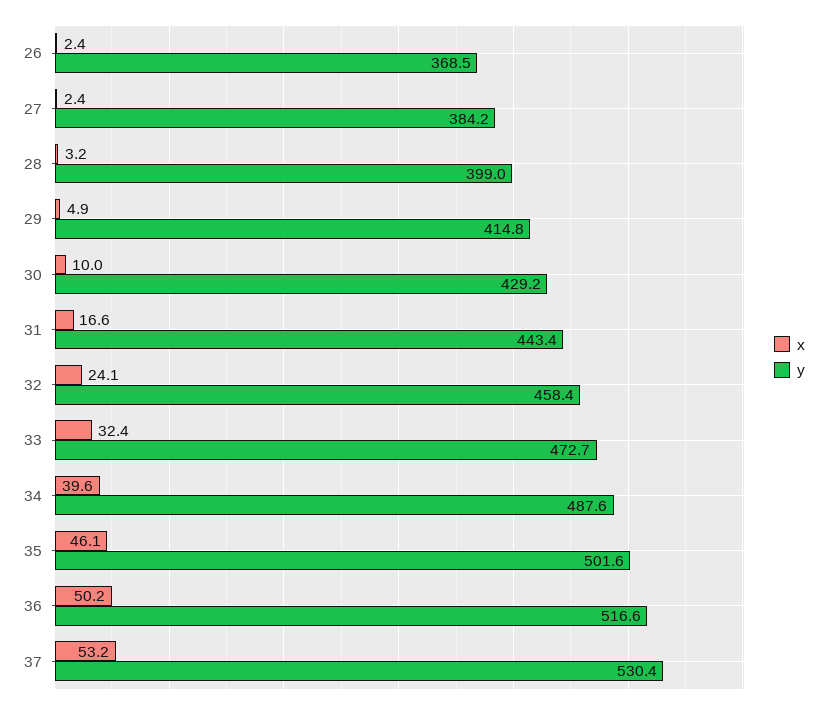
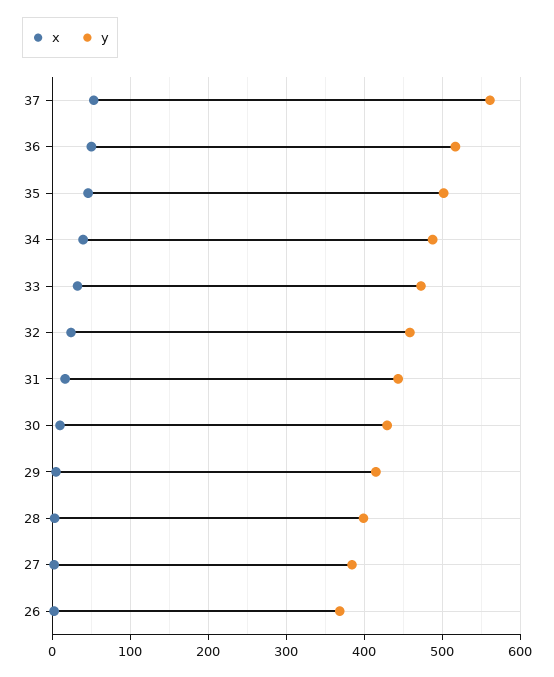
y, 37: 530.4 -> 560

